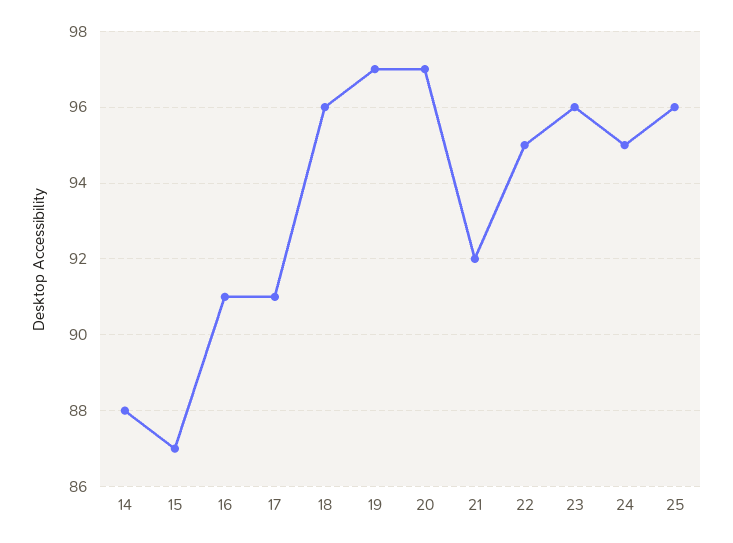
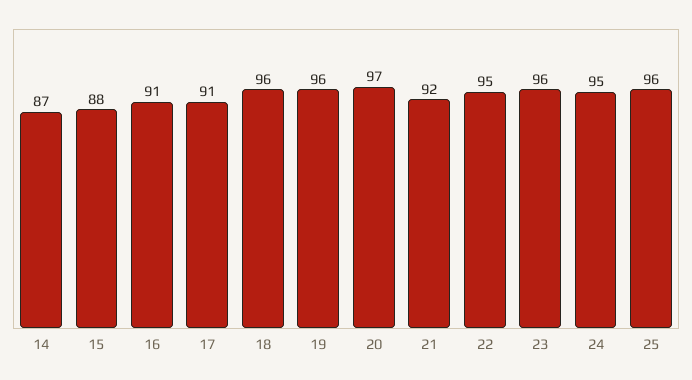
14: 88 -> 87
15: 87 -> 88
19: 97 -> 96

